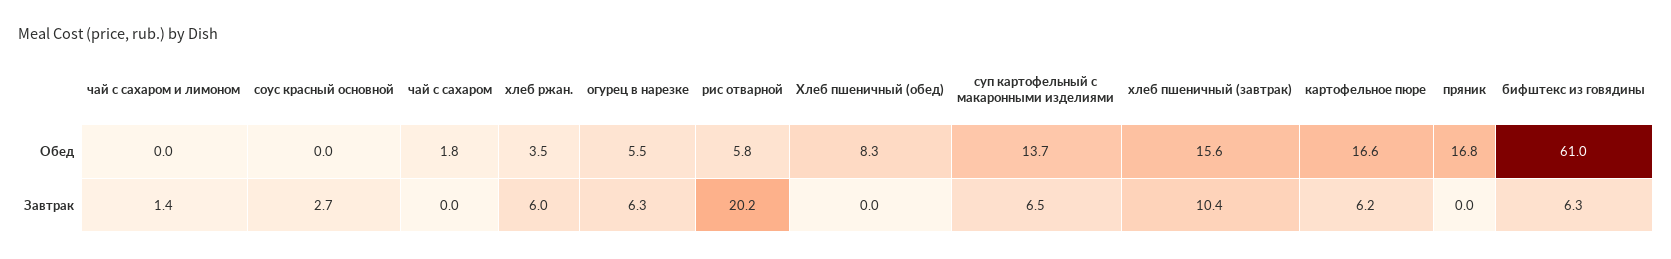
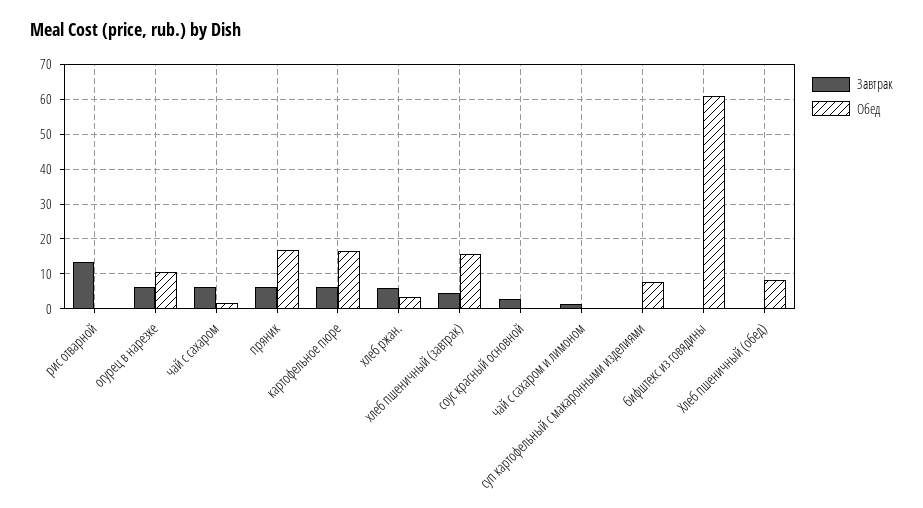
Обед, огурец в нарезке: 5.5 -> 10
Обед, рис отварной: 5.8 -> 0
Обед, суп картофельный с макаронными изделиями: 13.7 -> 8
Завтрак, чай с сахаром: 0 -> 6
Завтрак, рис отварной: 20.2 -> 14
Завтрак, суп картофельный с макаронными изделиями: 6.5 -> 0
Завтрак, хлеб пшеничный (завтрак): 10.4 -> 4
Завтрак, пряник: 0 -> 6
Завтрак, бифштекс из говядины: 6.3 -> 0

